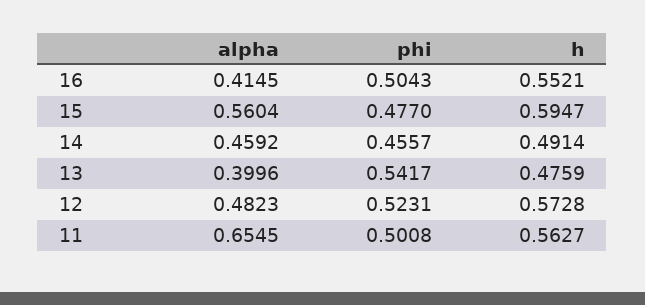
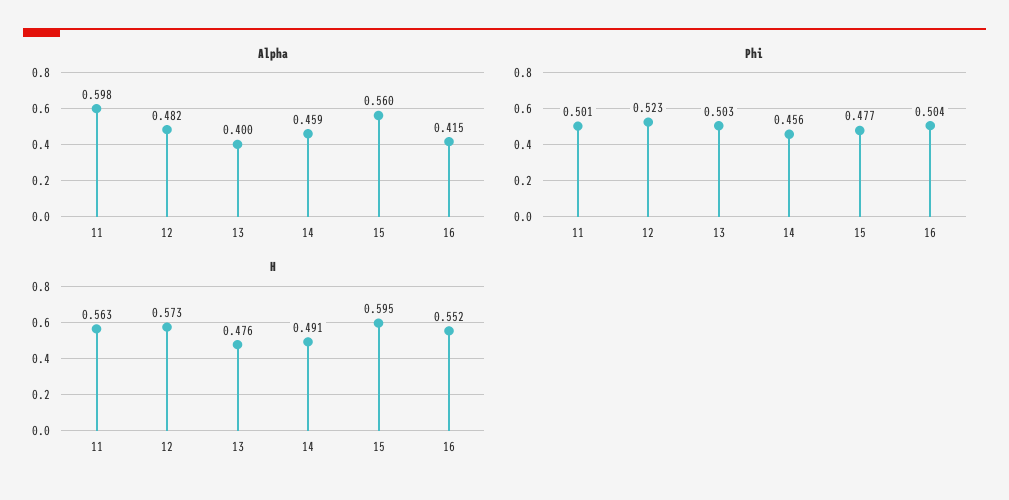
phi, 13: 0.5417 -> 0.503
alpha, 11: 0.6545 -> 0.598

